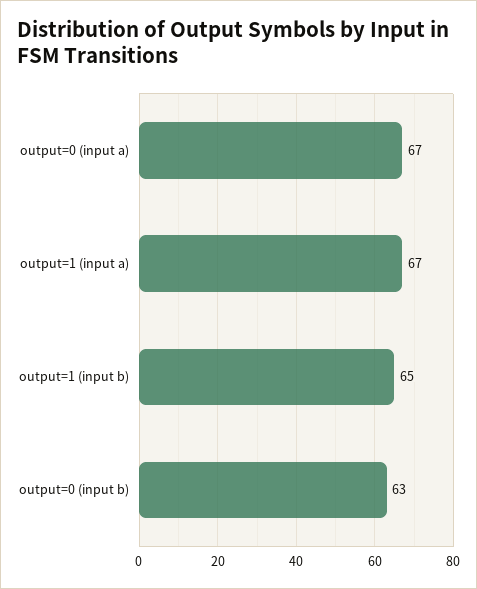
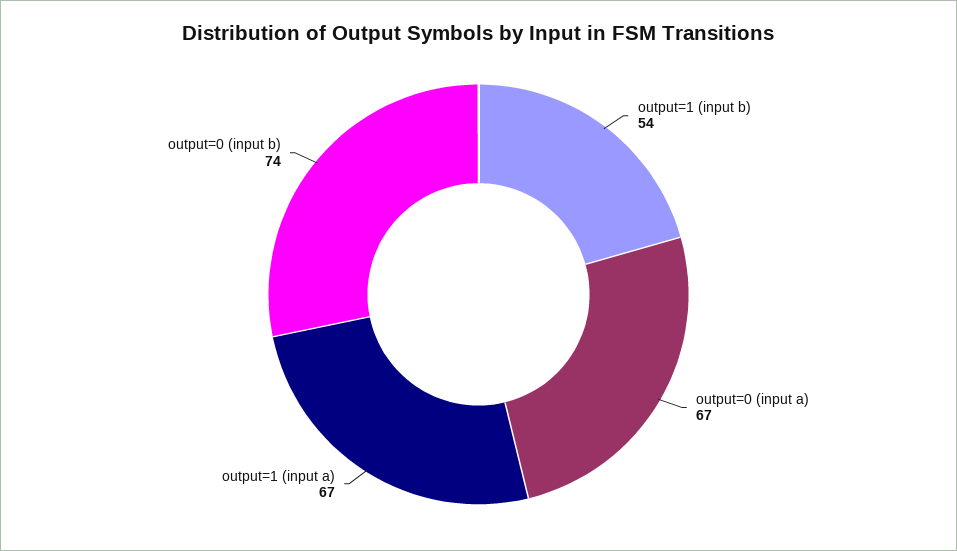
output=1 (input b): 65 -> 54
output=0 (input b): 63 -> 74

